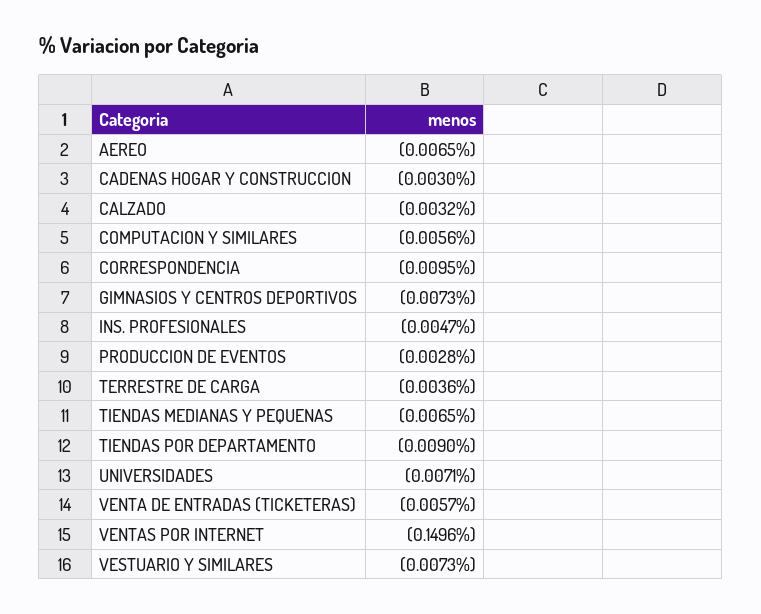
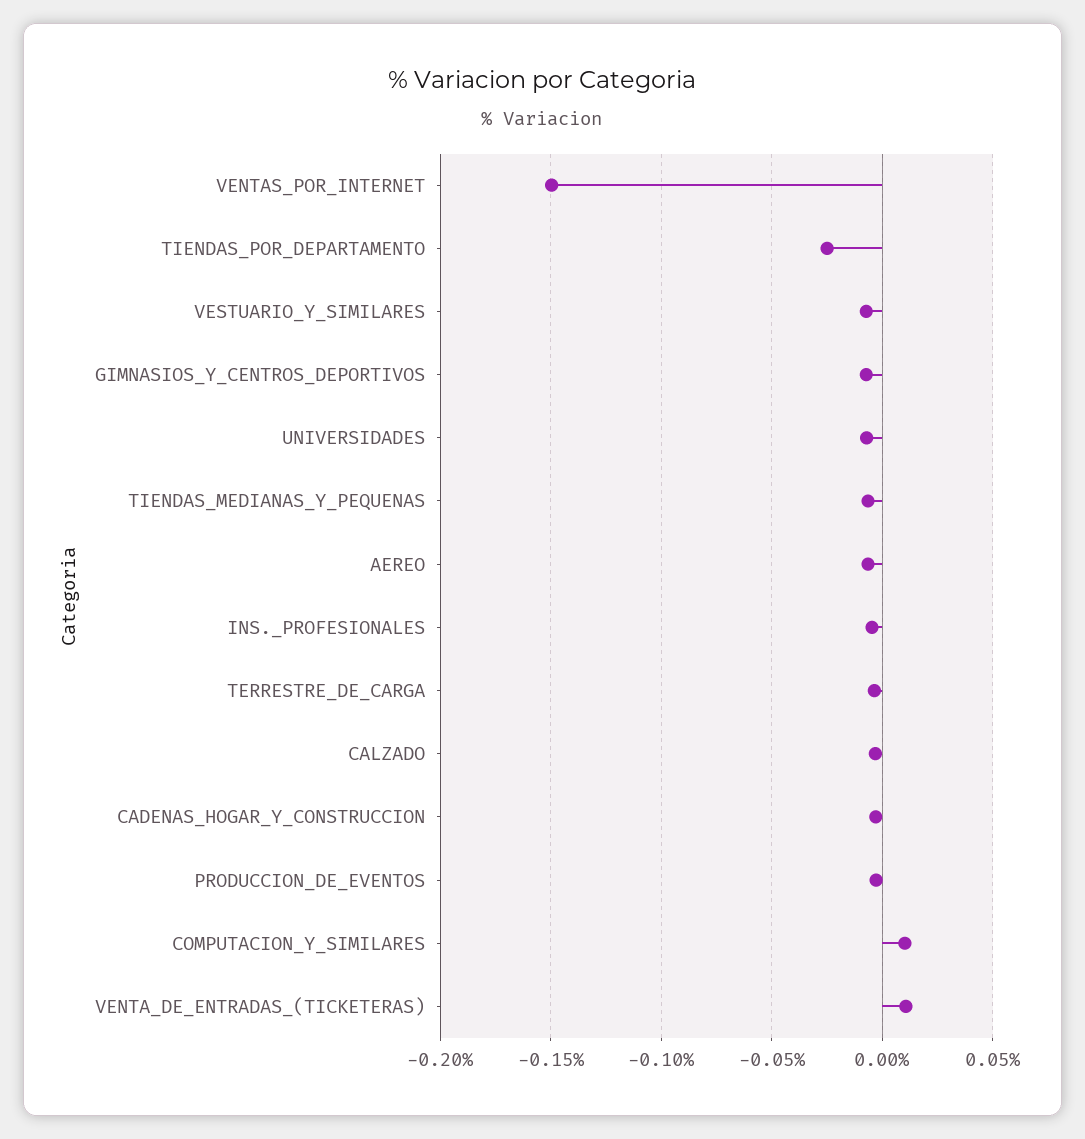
COMPUTACION Y SIMILARES: -0.0056 -> 0.01
CORRESPONDENCIA: -0.0095 -> none
TIENDAS POR DEPARTAMENTO: -0.009 -> -0.025
VENTA DE ENTRADAS (TICKETERAS): -0.0057 -> 0.01

